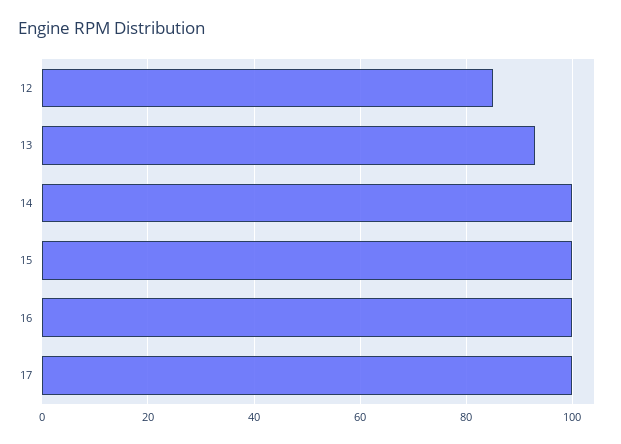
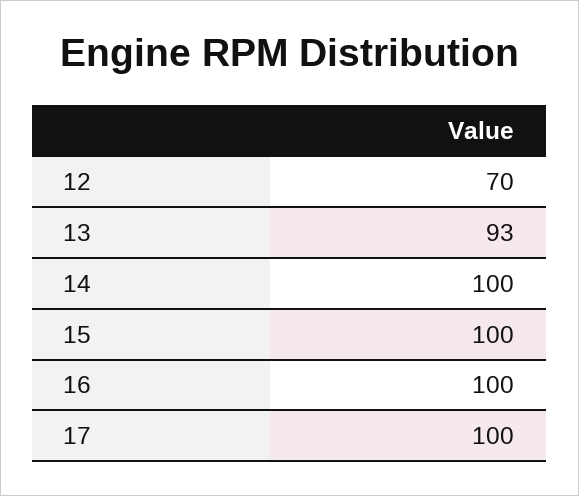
12: 85 -> 70

